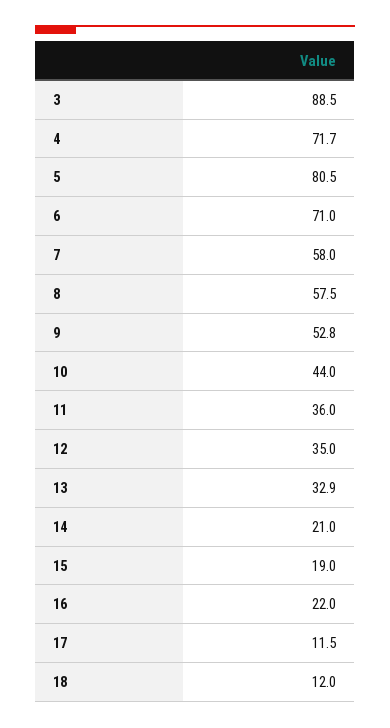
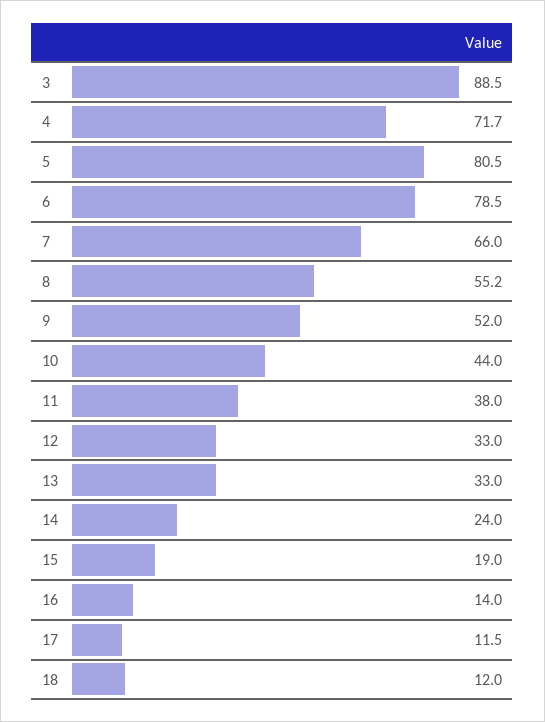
6: 71 -> 78.5
7: 58 -> 66
8: 57.5 -> 55.2
9: 52.8 -> 52
11: 36 -> 38
12: 35 -> 33
13: 32.9 -> 33
14: 21 -> 24
16: 22 -> 14

